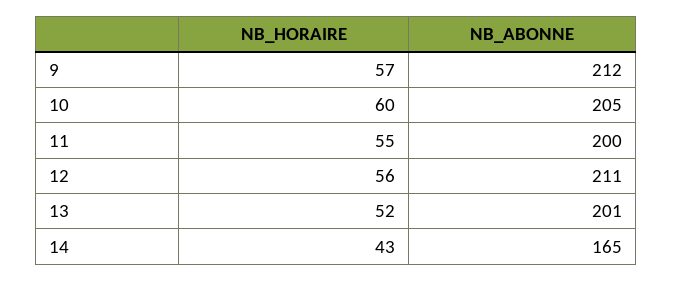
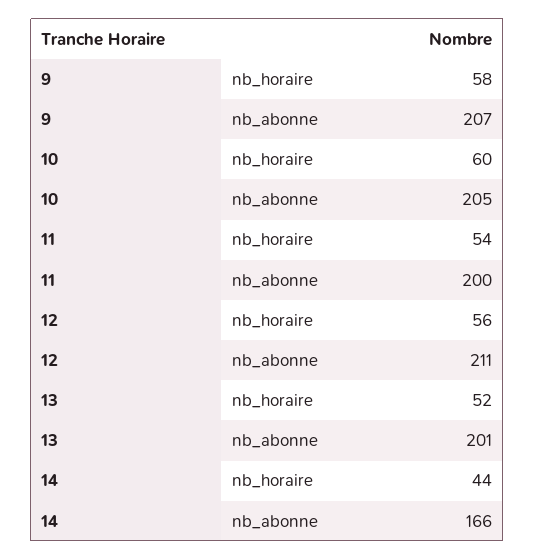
NB_HORAIRE, 9: 57 -> 58
NB_ABONNE, 9: 212 -> 207
NB_HORAIRE, 11: 55 -> 54
NB_HORAIRE, 14: 43 -> 44
NB_ABONNE, 14: 165 -> 166

